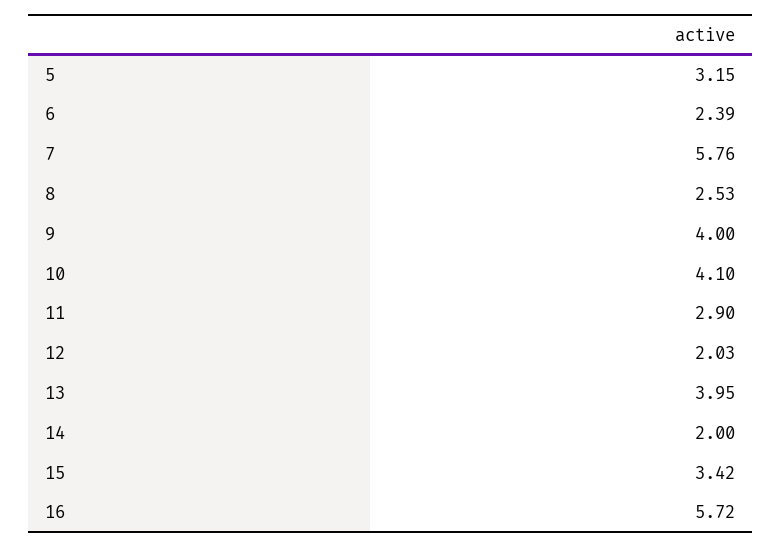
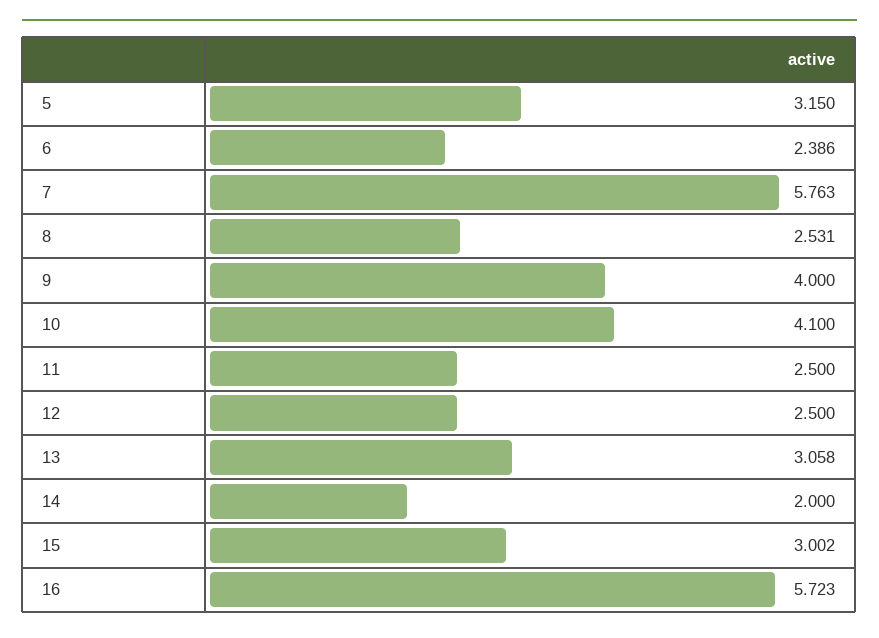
11: 2.9 -> 2.5
12: 2.03 -> 2.5
13: 3.95 -> 3.058
15: 3.42 -> 3.002

